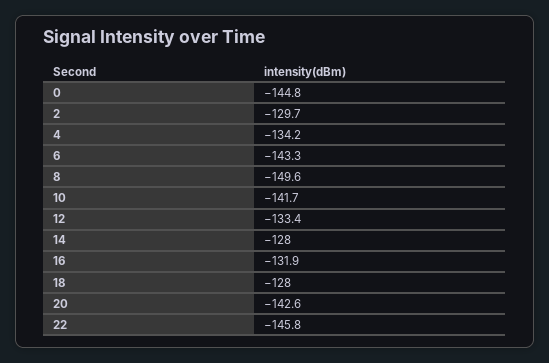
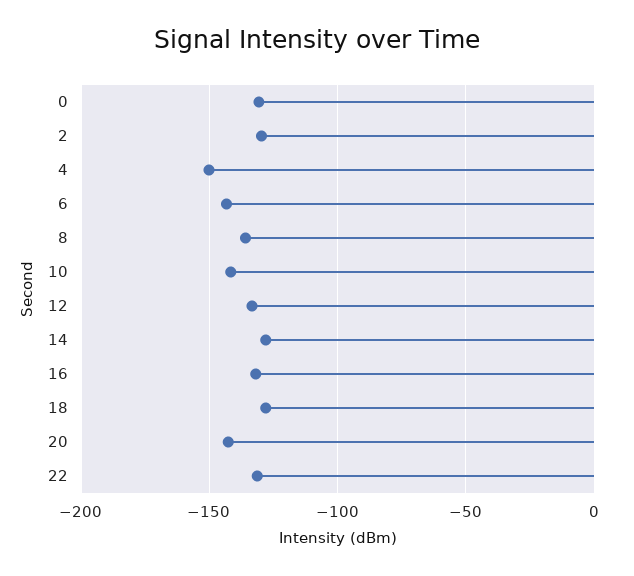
0: -144.8 -> -130
4: -134.2 -> -150
8: -149.6 -> -135
22: -145.8 -> -130

